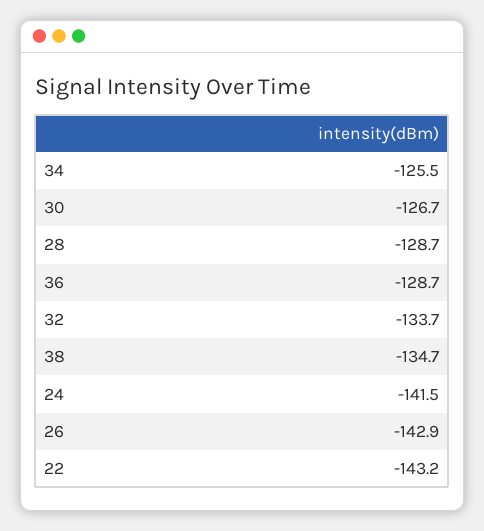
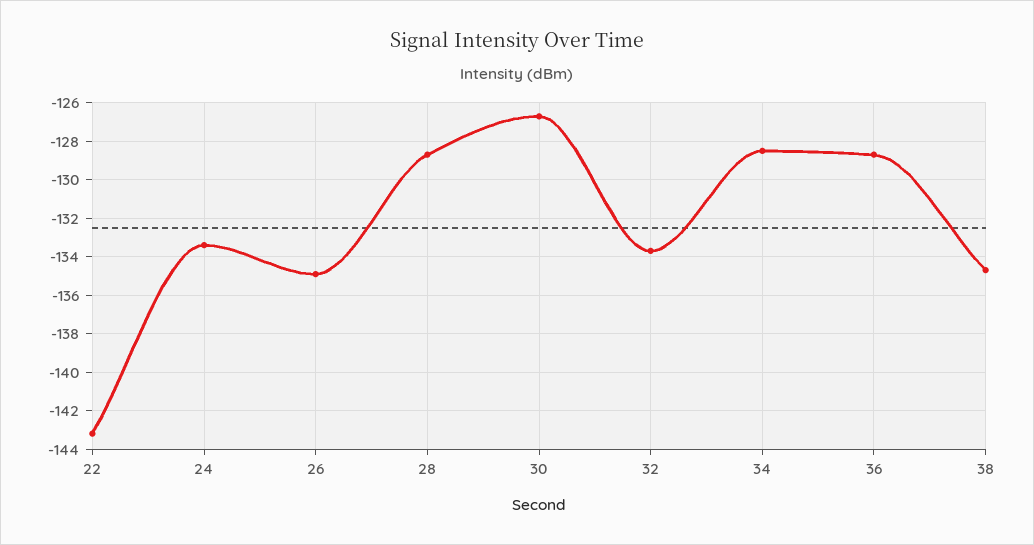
34: -125.5 -> -128.5
24: -141.5 -> -133.5
26: -142.9 -> -135

